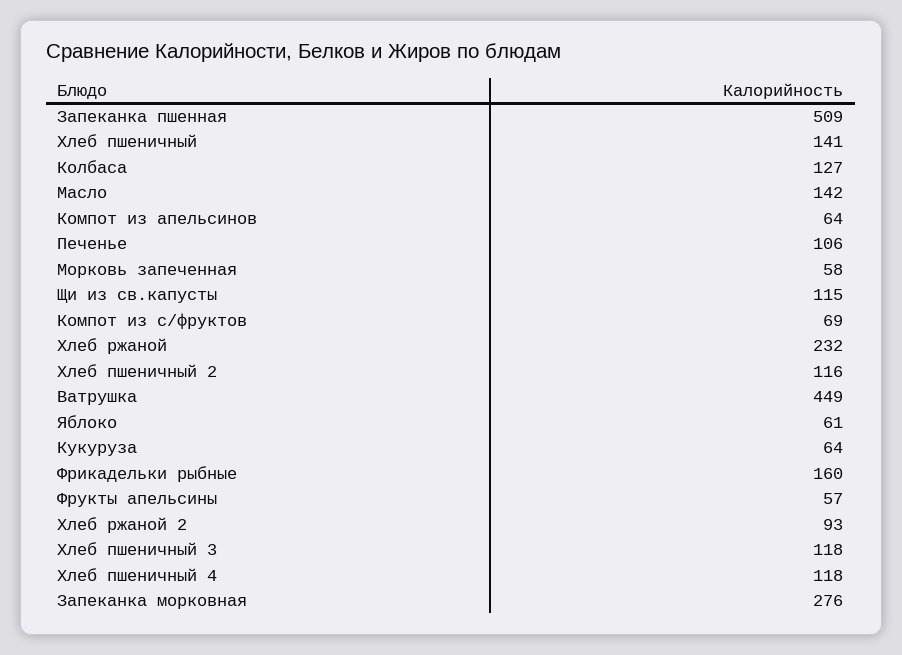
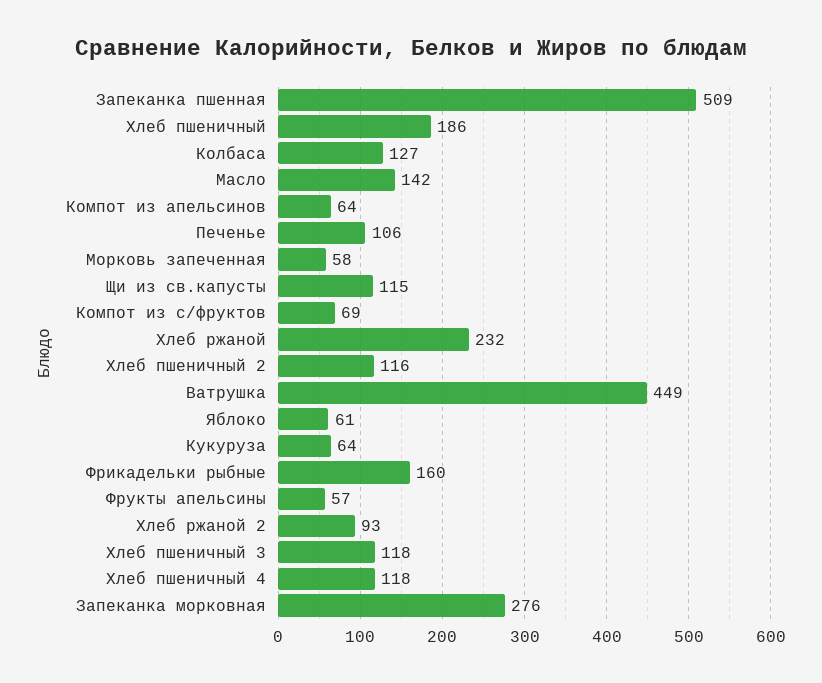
Хлеб пшеничный: 141 -> 186

